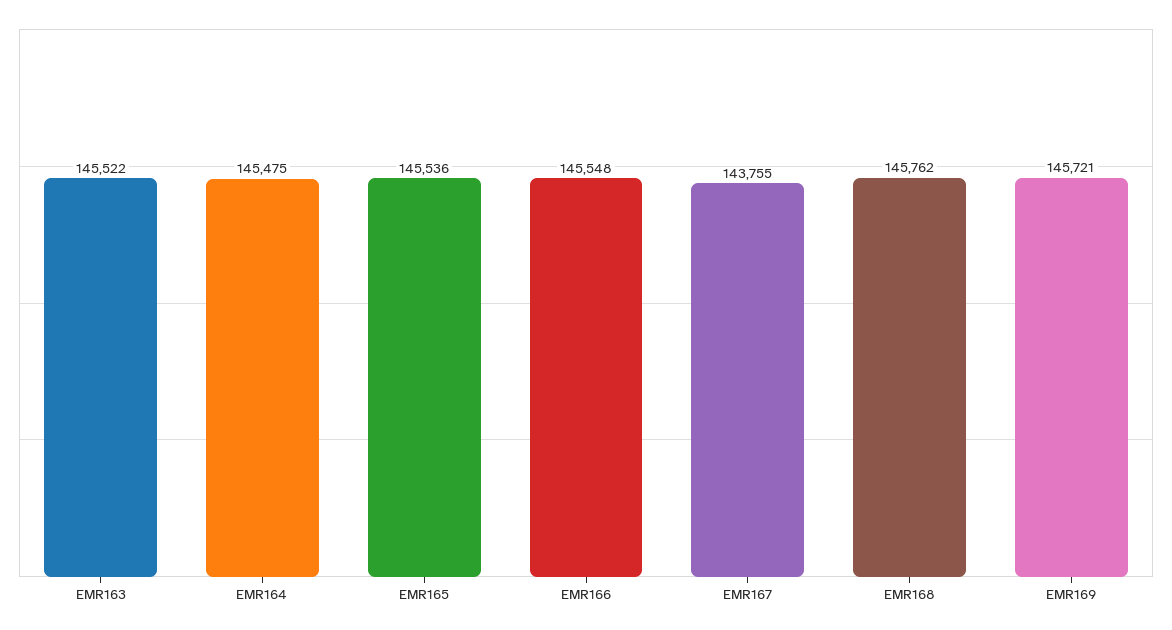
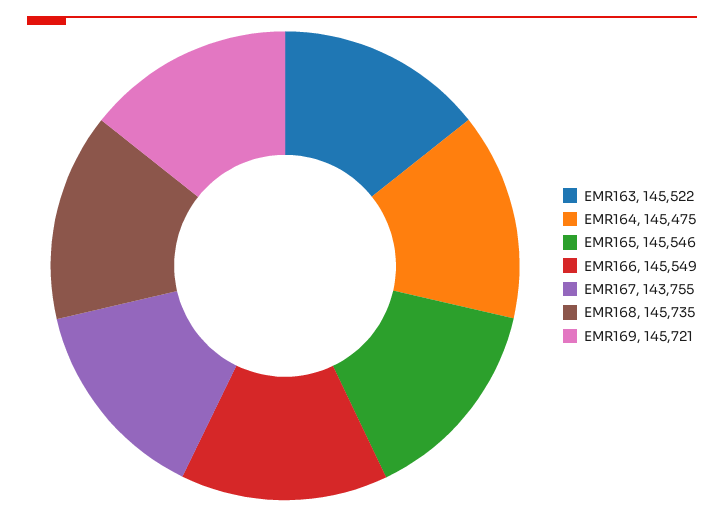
EMR165: 145536 -> 145546
EMR166: 145548 -> 145549
EMR168: 145762 -> 145735

